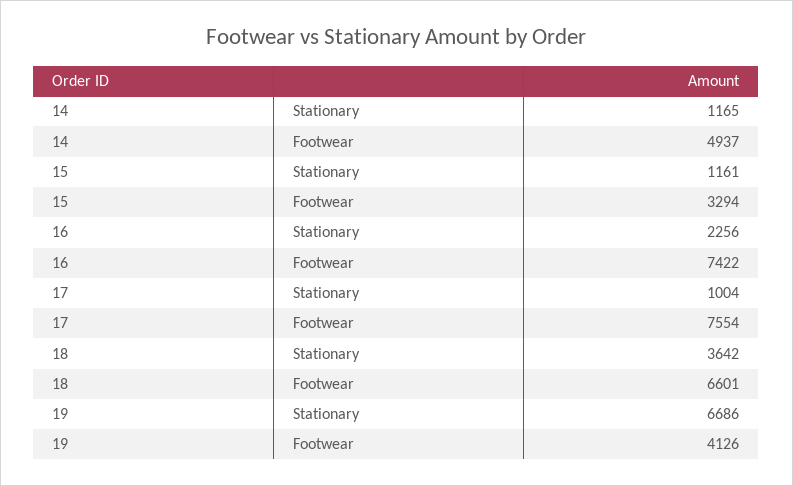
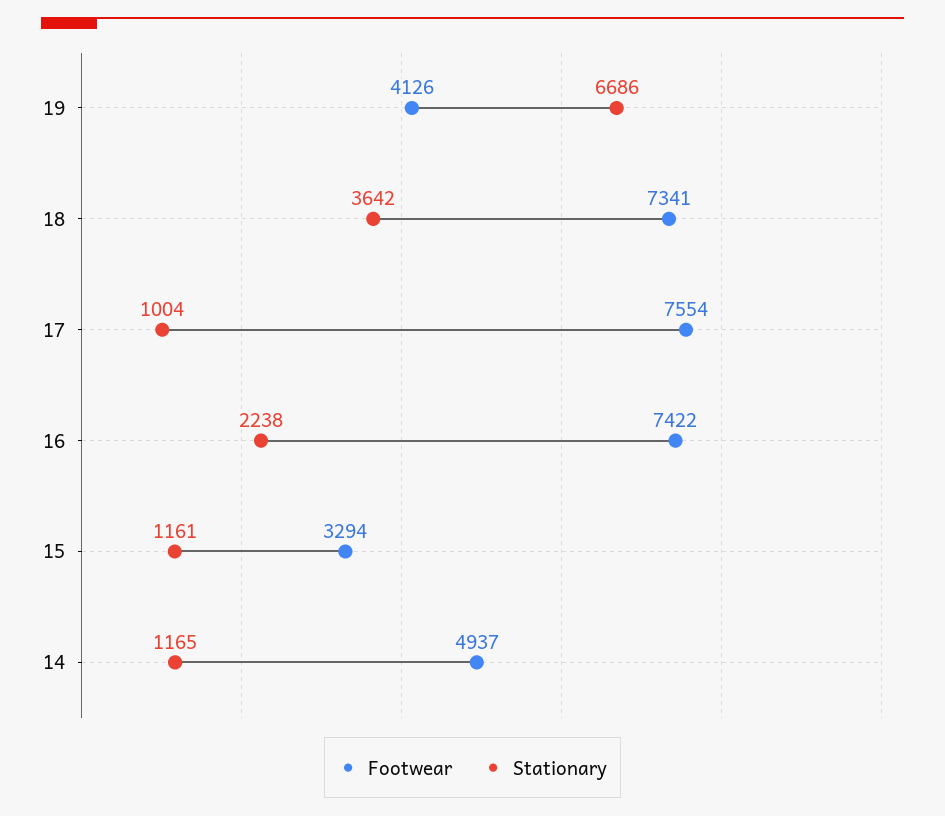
Stationary, 16: 2256 -> 2238
Footwear, 18: 6601 -> 7341

